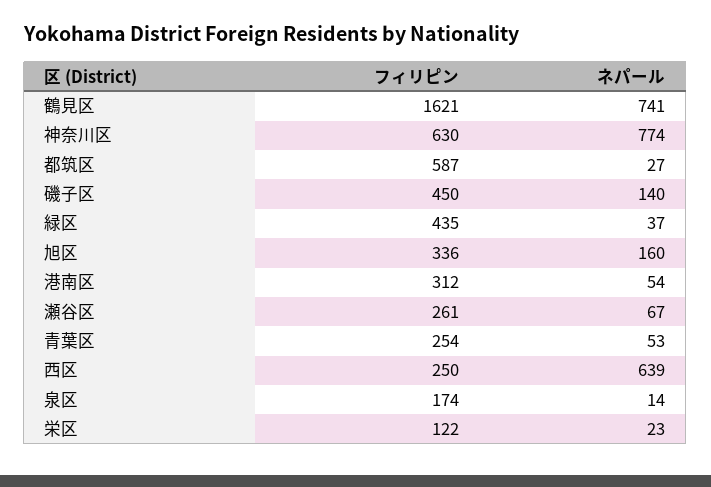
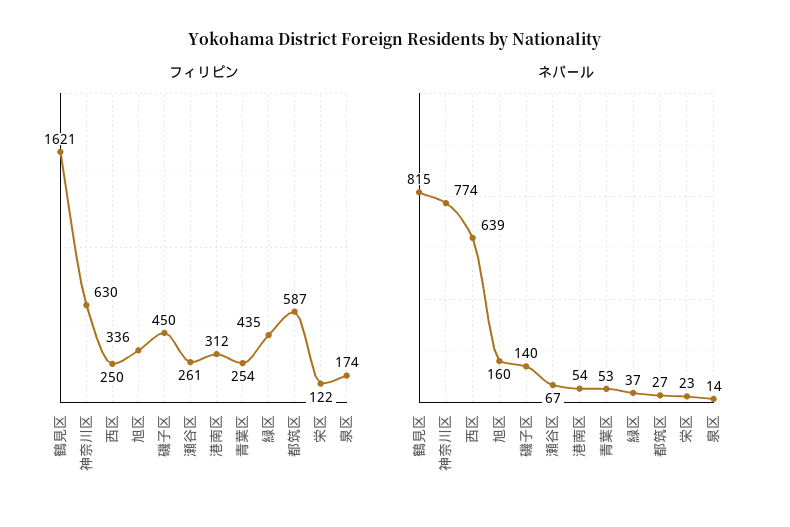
ネパール, 鶴見区: 741 -> 815

